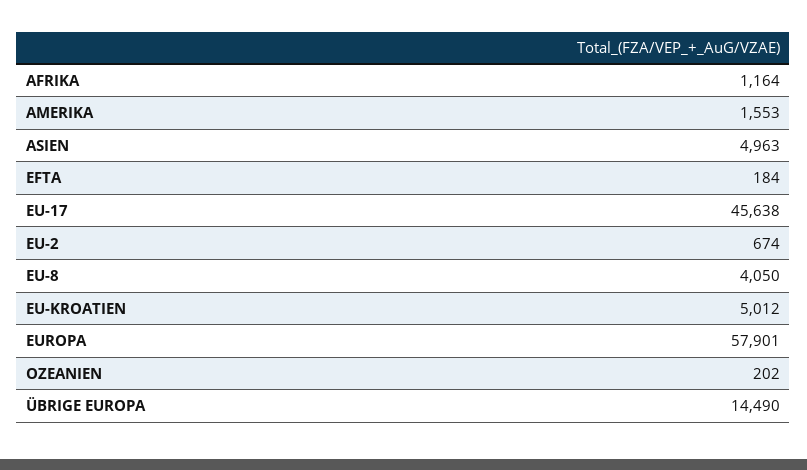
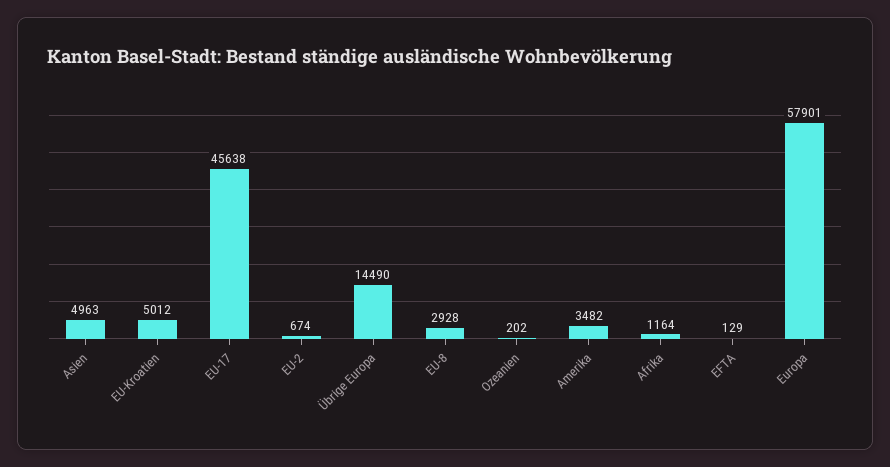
AMERIKA: 1553 -> 3482
EFTA: 184 -> 129
EU-8: 4050 -> 2928

